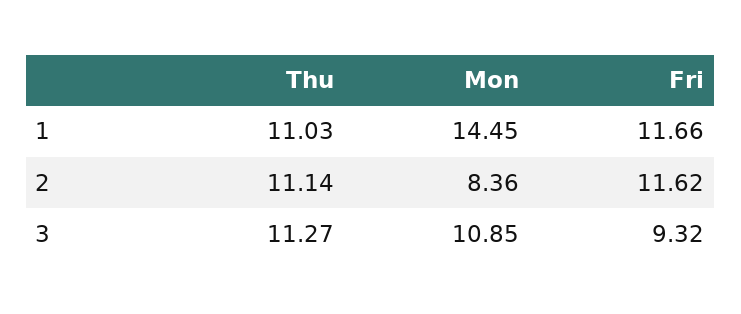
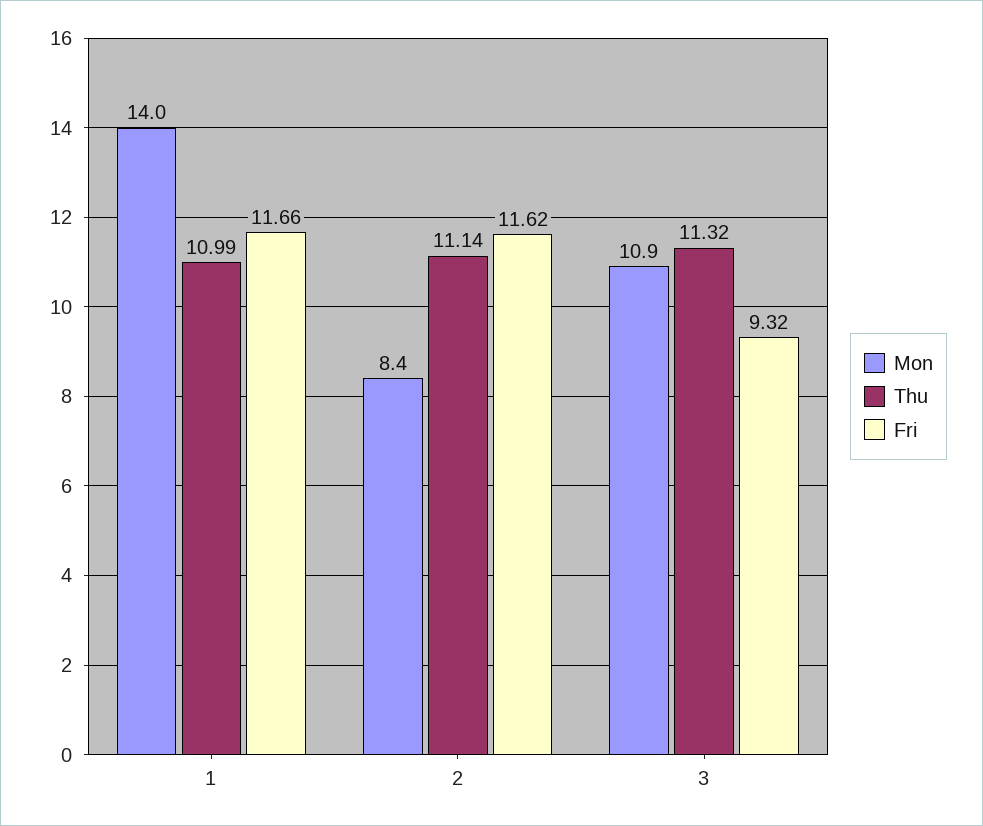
Thu, 1: 11.03 -> 10.99
Mon, 1: 14.45 -> 14
Thu, 3: 11.27 -> 11.32

